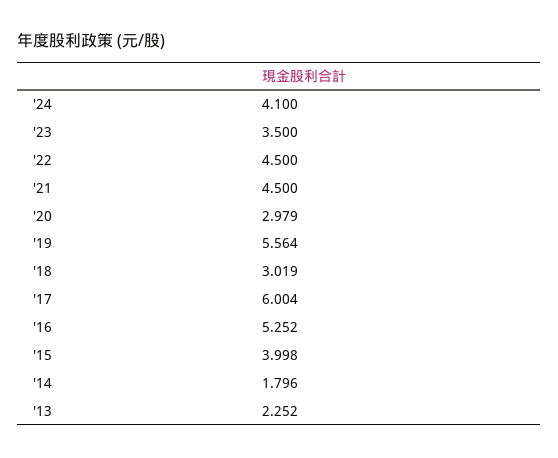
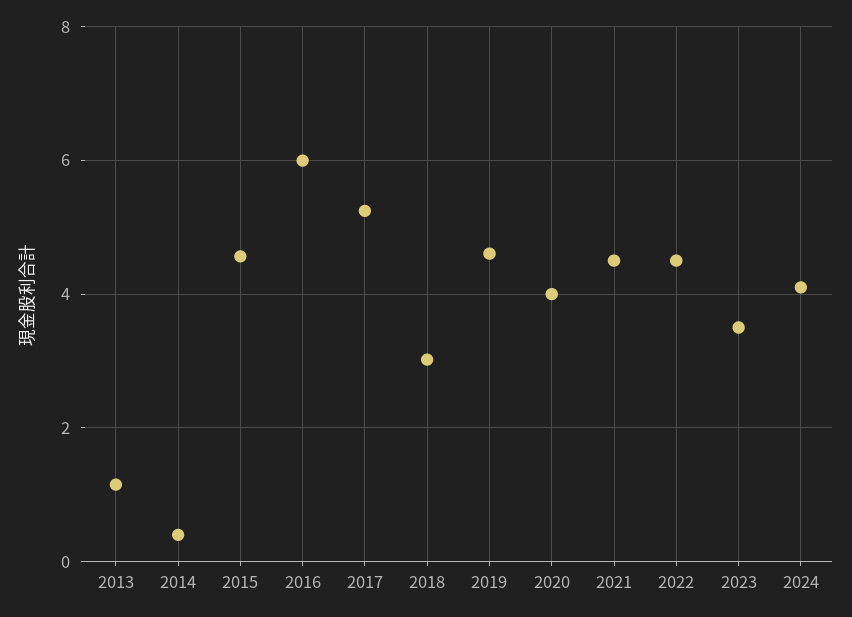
'20: 2.979 -> 4
'19: 5.564 -> 4.6
'17: 6.004 -> 5.2
'16: 5.252 -> 6
'15: 3.998 -> 4.6
'14: 1.796 -> 0.4
'13: 2.252 -> 1.2

